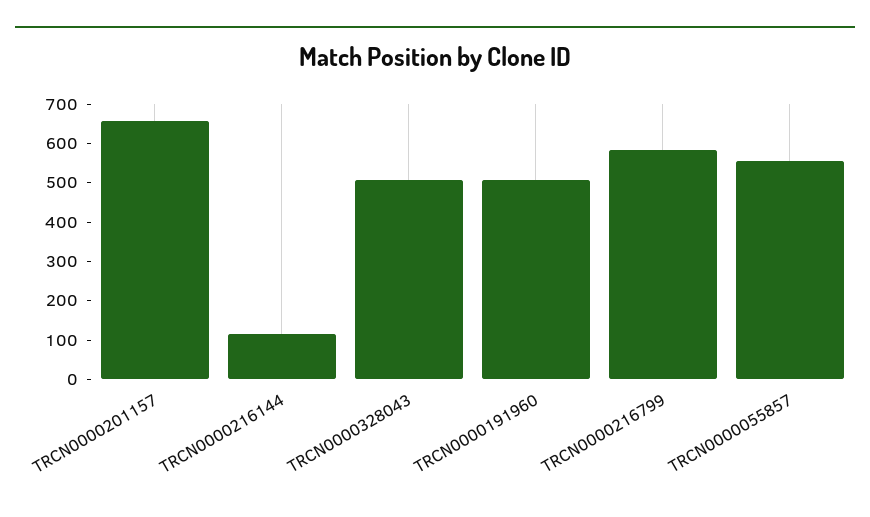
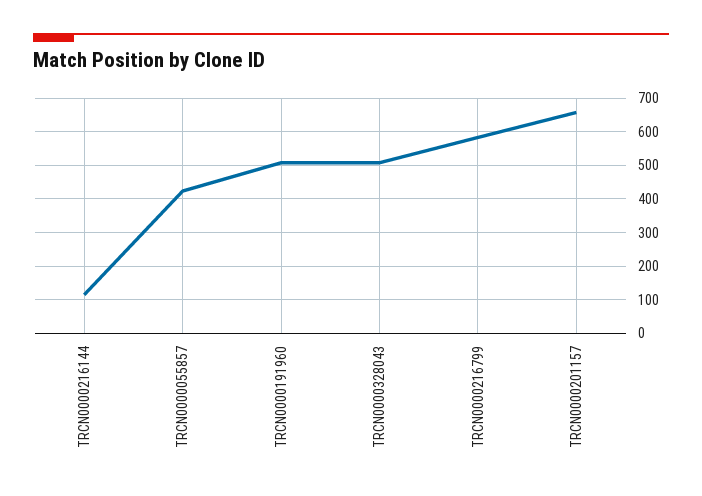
TRCN0000055857: 550 -> 420

